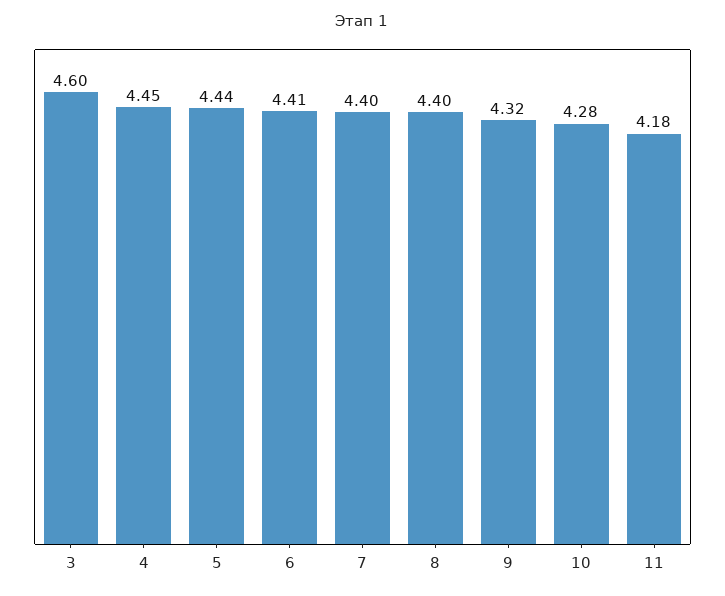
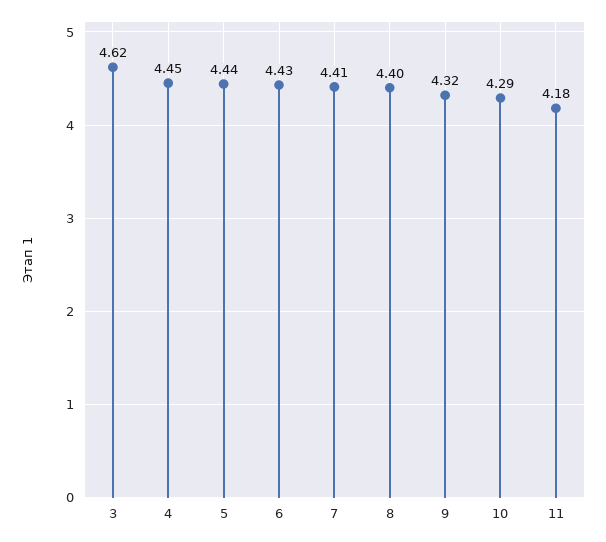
3: 4.6 -> 4.62
6: 4.41 -> 4.43
7: 4.4 -> 4.41
10: 4.28 -> 4.29

